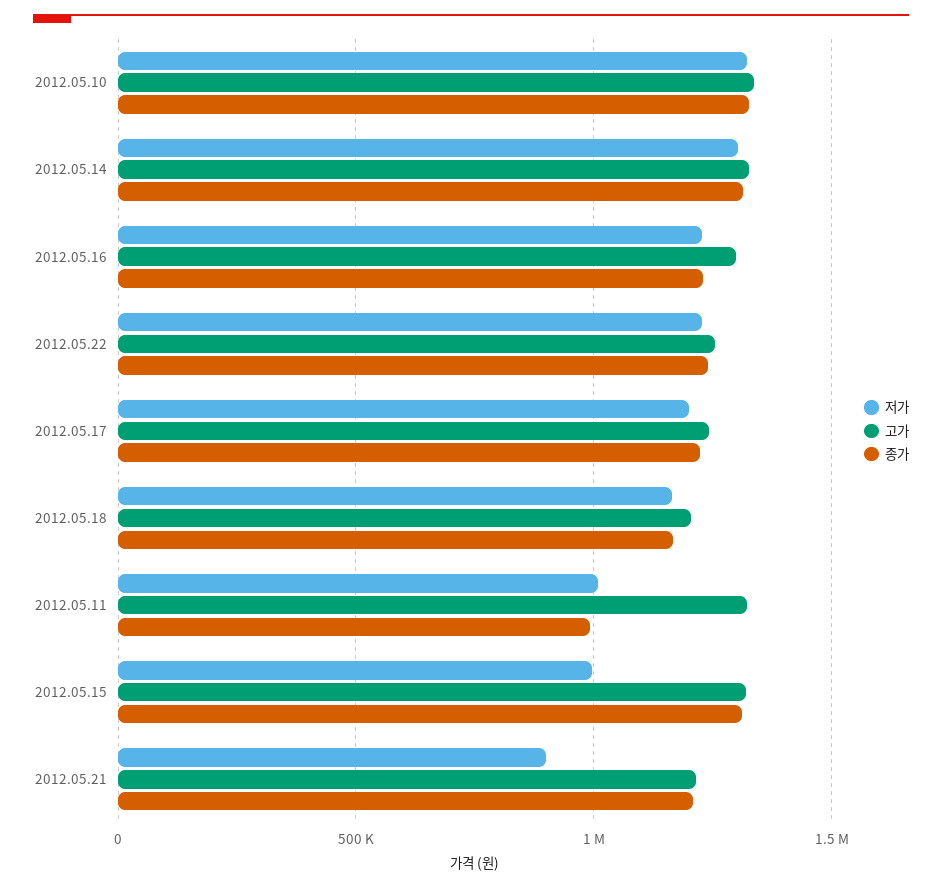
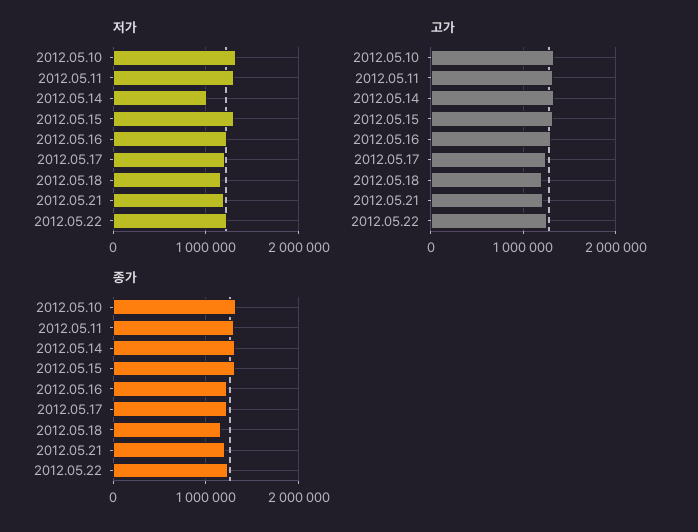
저가, 2012.05.14: 1300000 -> 1000000
저가, 2012.05.11: 1000000 -> 1300000
종가, 2012.05.11: 1000000 -> 1300000
저가, 2012.05.15: 1000000 -> 1300000
저가, 2012.05.21: 900000 -> 1200000

